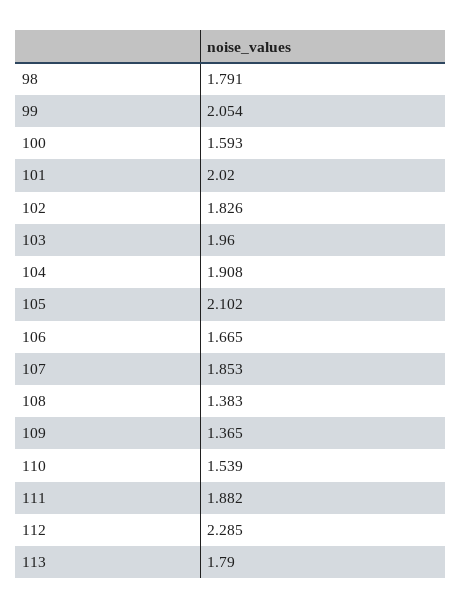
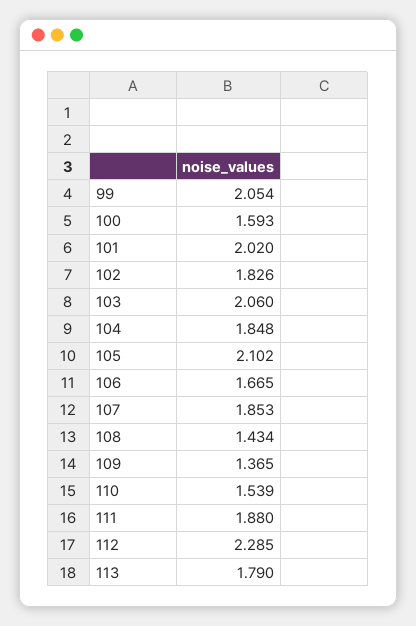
98: 1.791 -> none
103: 1.96 -> 2.06
104: 1.908 -> 1.848
108: 1.383 -> 1.434
111: 1.882 -> 1.88

